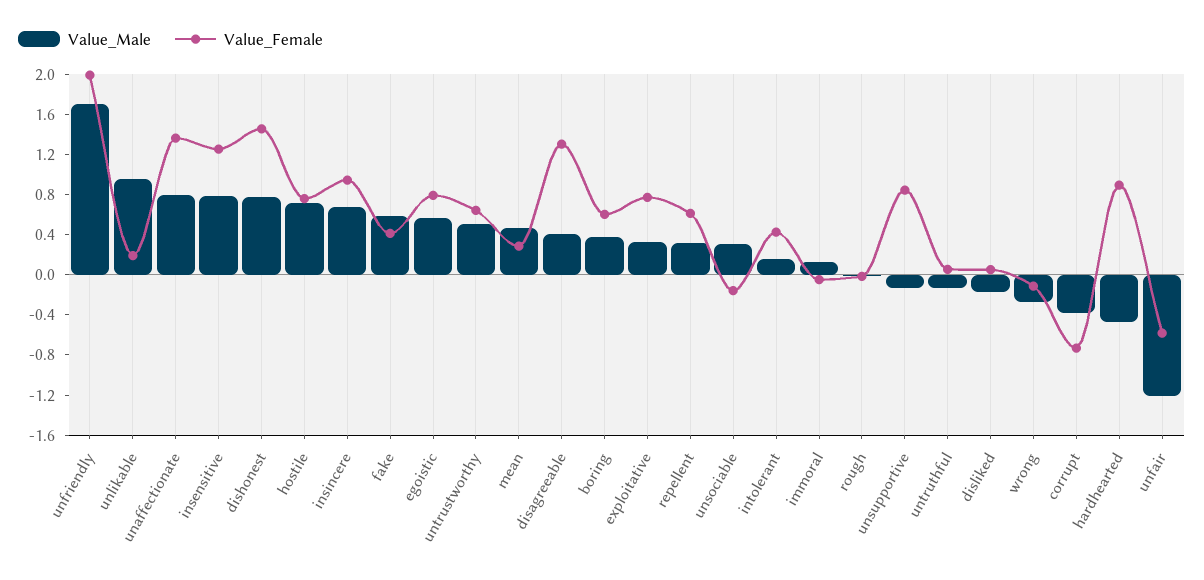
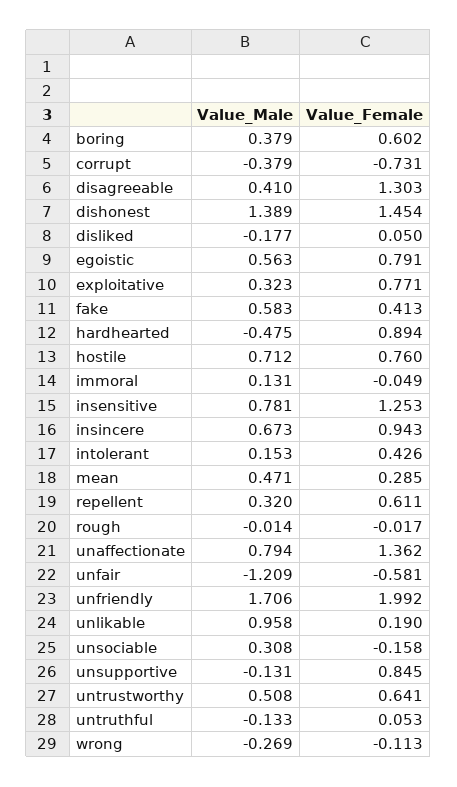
Value_Male, dishonest: 0.8 -> 1.389

